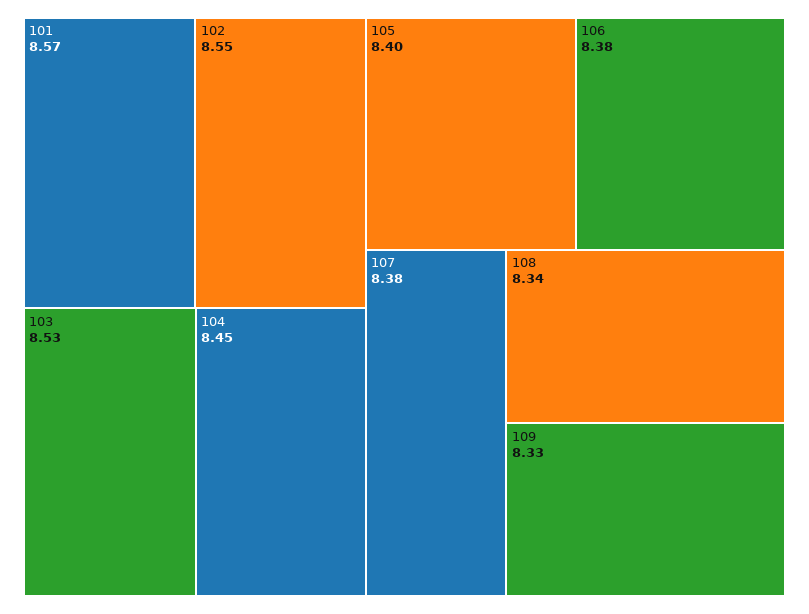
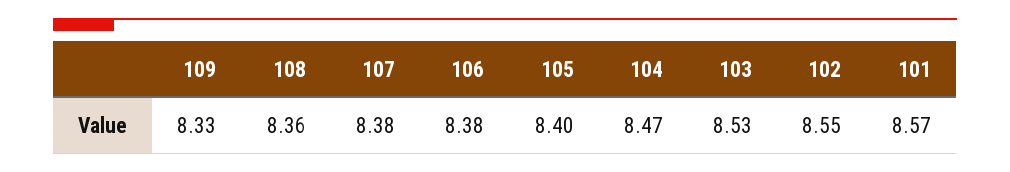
104: 8.45 -> 8.47
108: 8.34 -> 8.36

